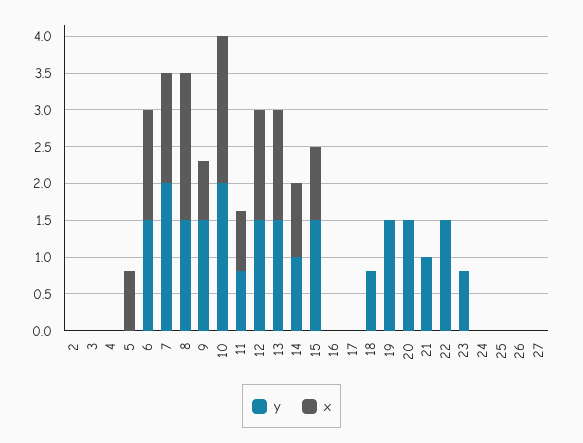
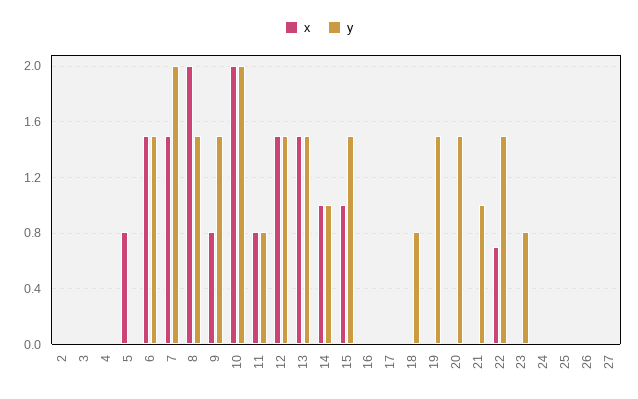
x, 22: 0 -> 0.7

